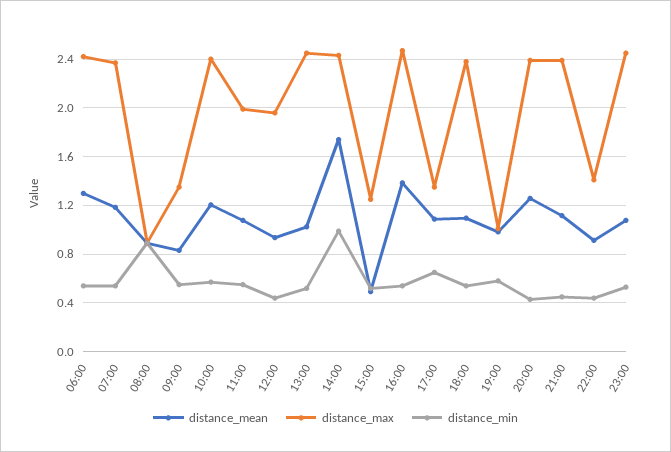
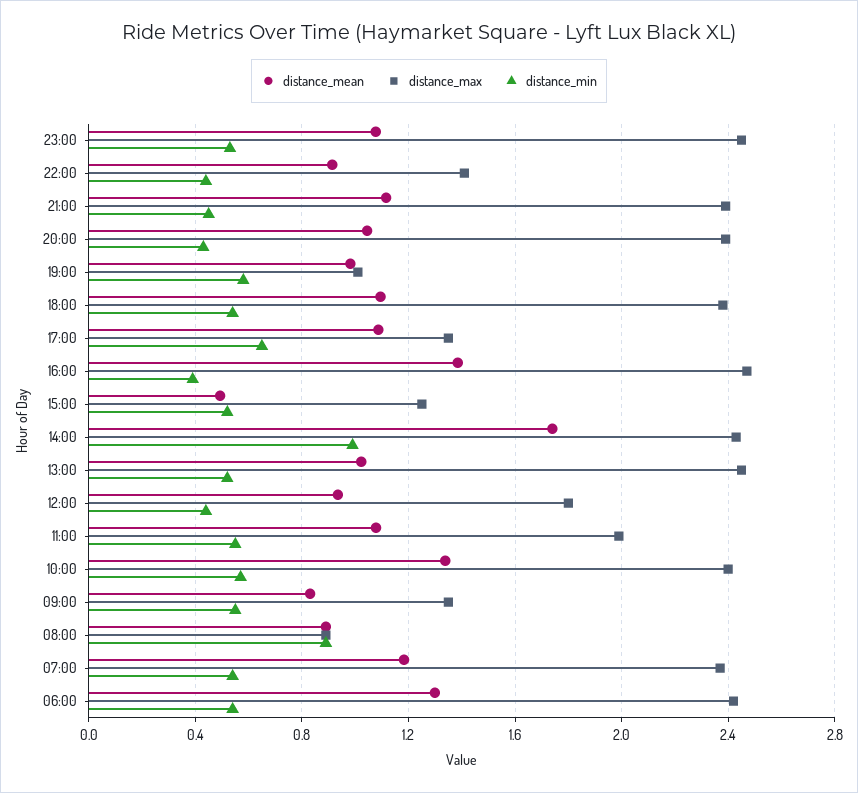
distance_mean, 10:00: 1.2 -> 1.35
distance_max, 12:00: 1.95 -> 1.8
distance_min, 16:00: 0.55 -> 0.4
distance_mean, 20:00: 1.25 -> 1.05

